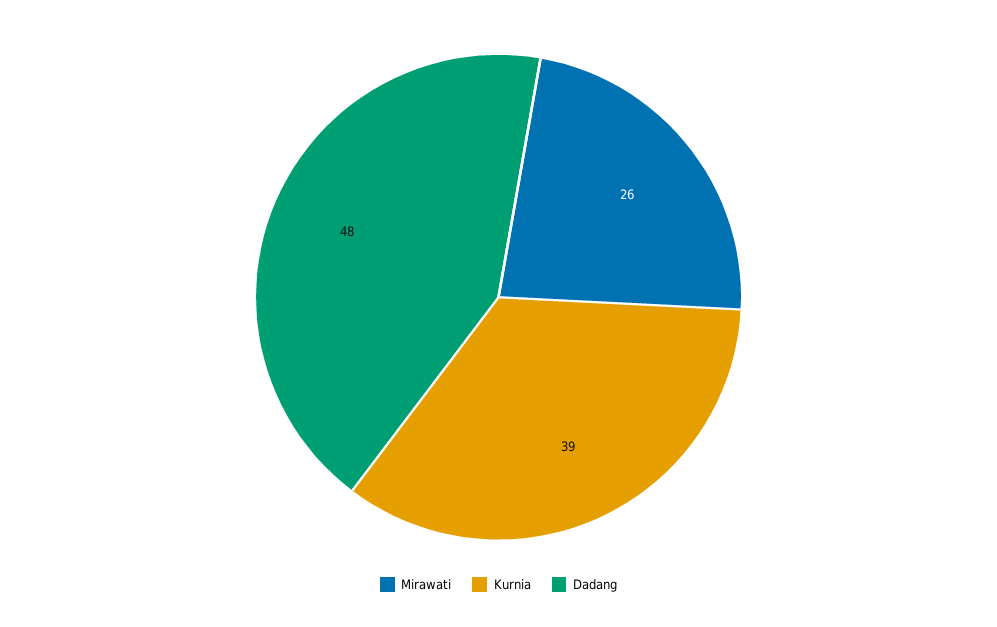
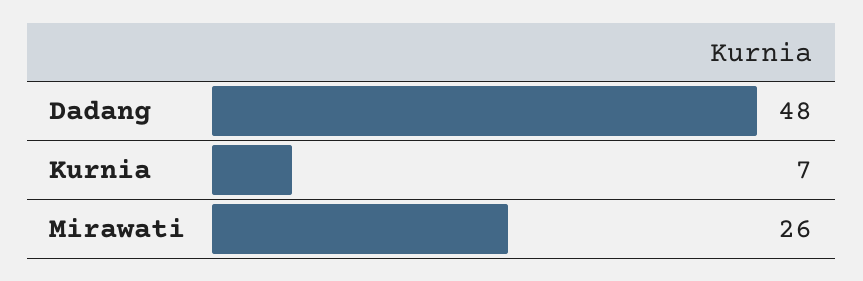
Kurnia: 39 -> 7

